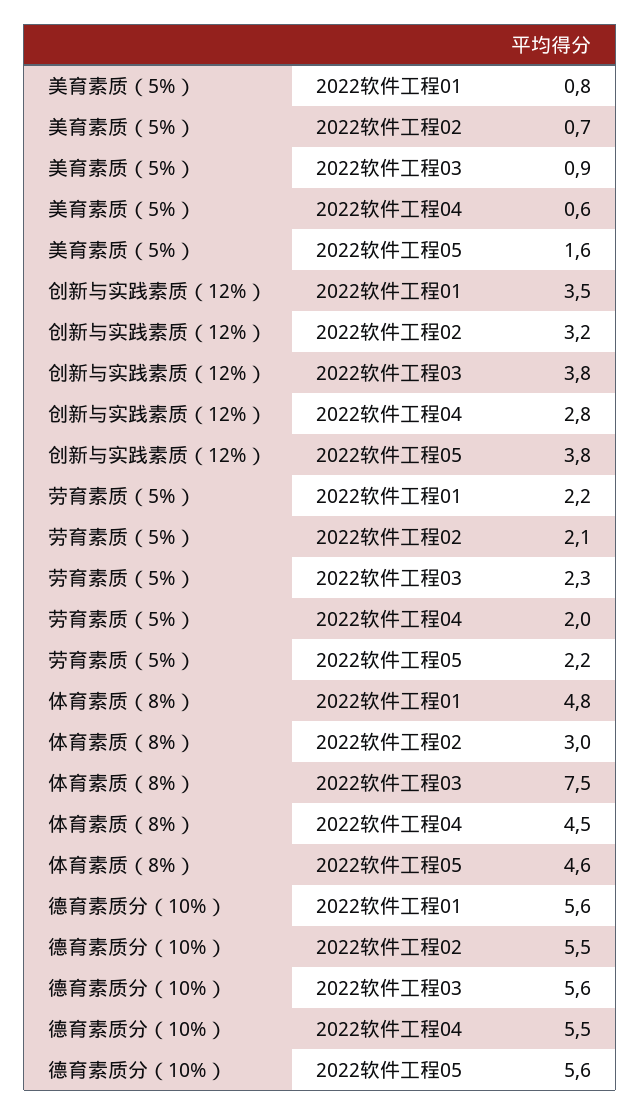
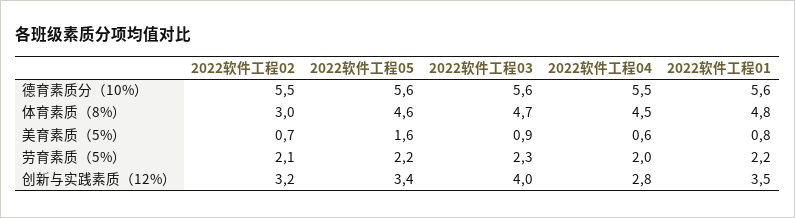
创新与实践素质（12%）, 2022软件工程03: 3.8 -> 4
创新与实践素质（12%）, 2022软件工程05: 3.8 -> 3.4
体育素质（8%）, 2022软件工程03: 7.5 -> 4.7

